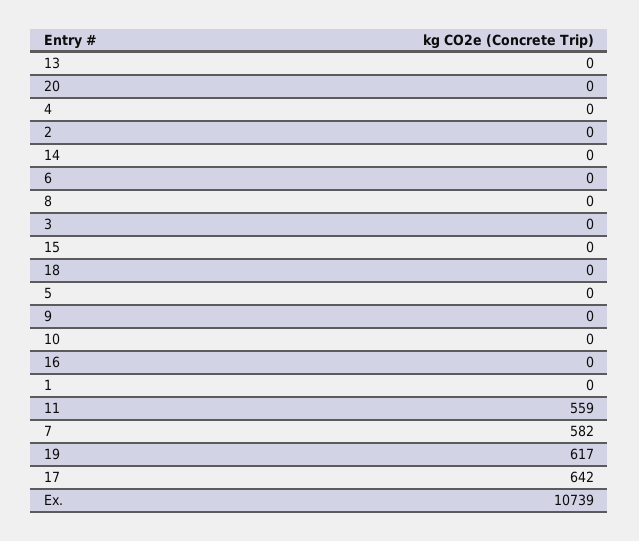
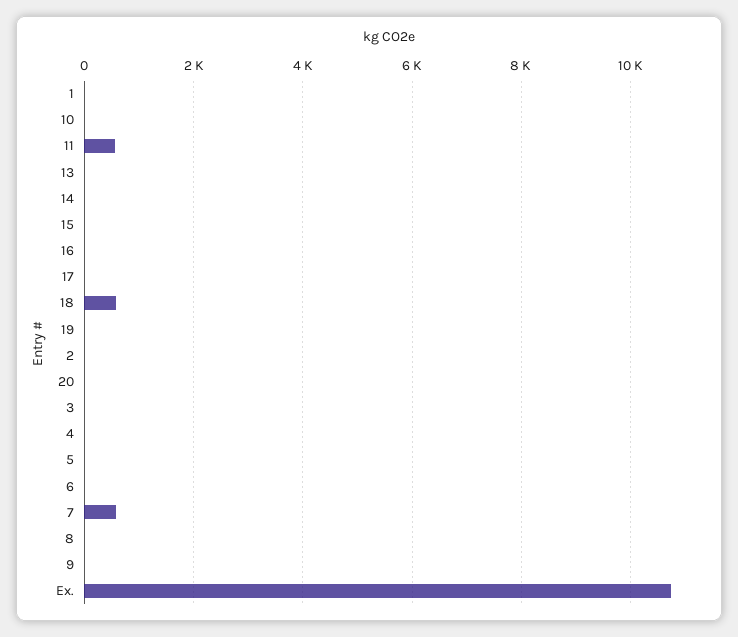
18: 0 -> 600
19: 617 -> 0
17: 642 -> 0

